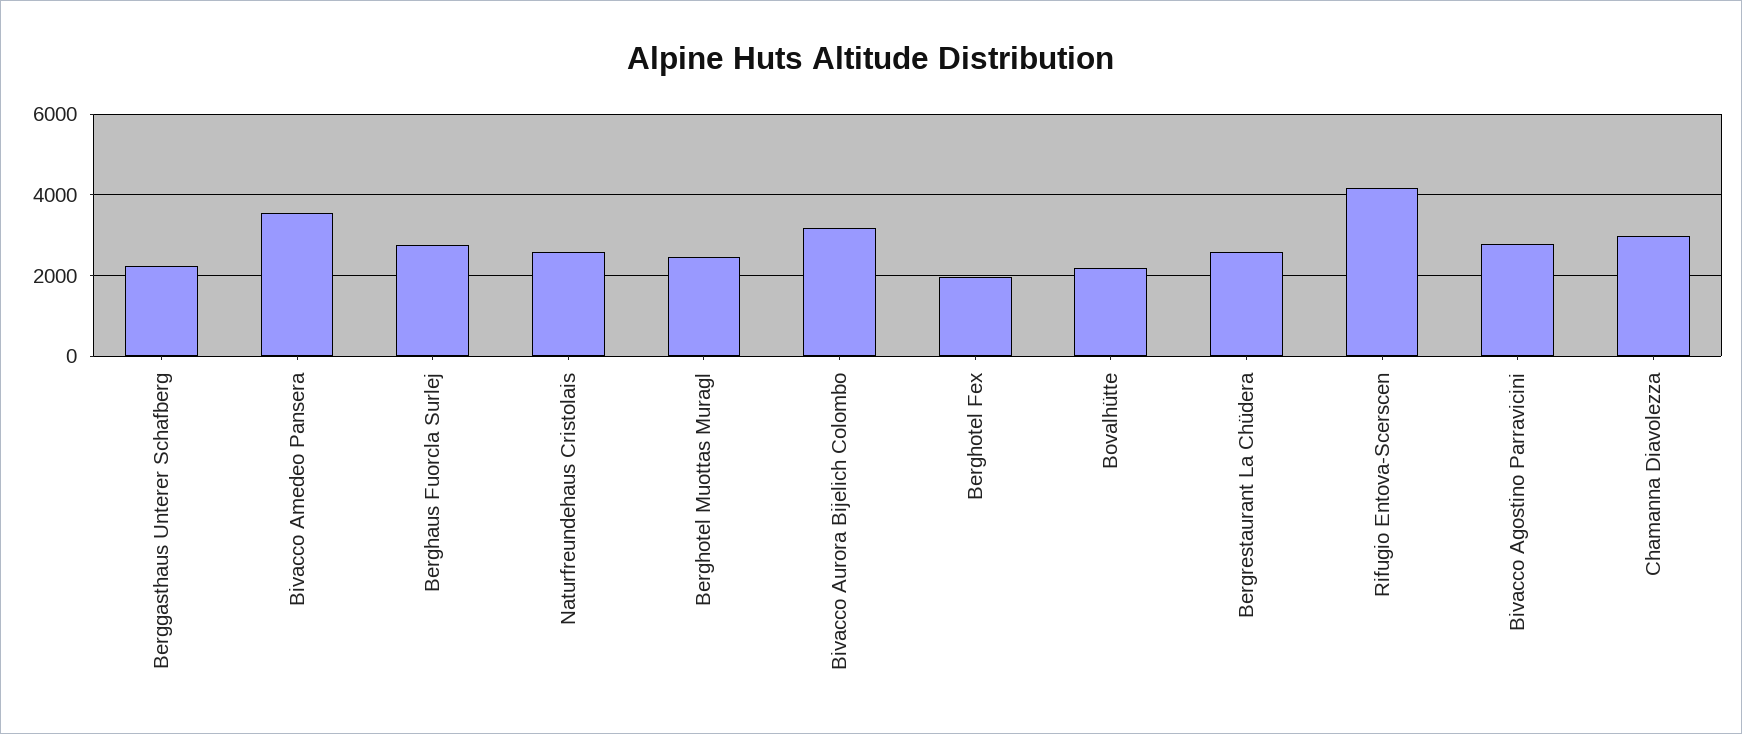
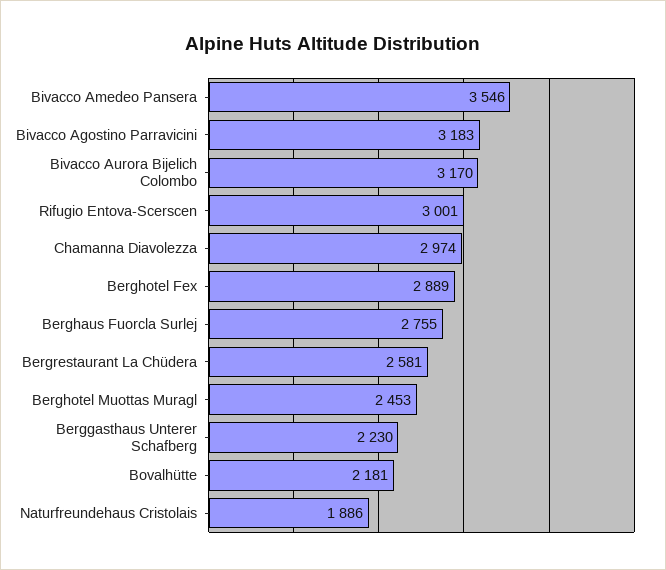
Naturfreundehaus Cristolais: 2600 -> 1886
Berghotel Fex: 2000 -> 2889
Rifugio Entova-Scerscen: 4200 -> 3001
Bivacco Agostino Parravicini: 2800 -> 3183

